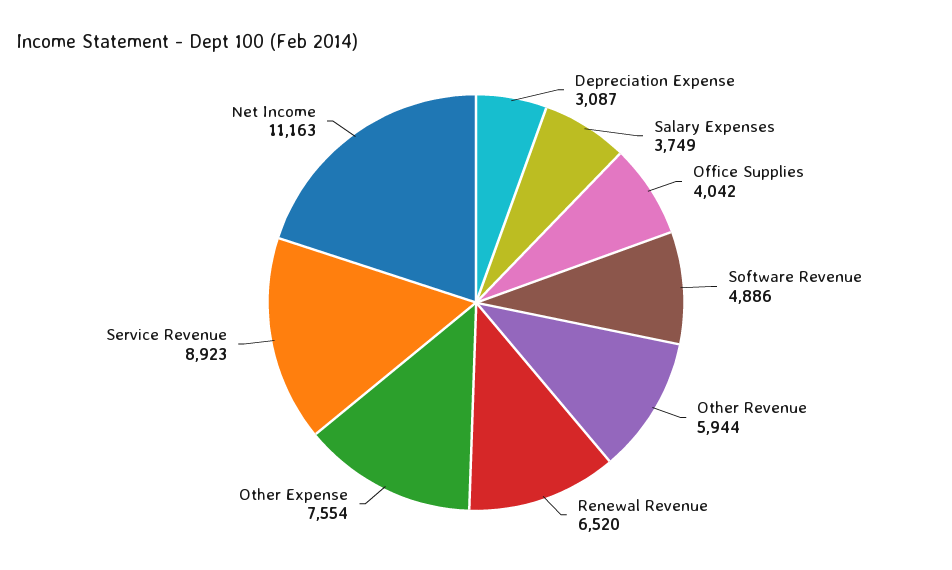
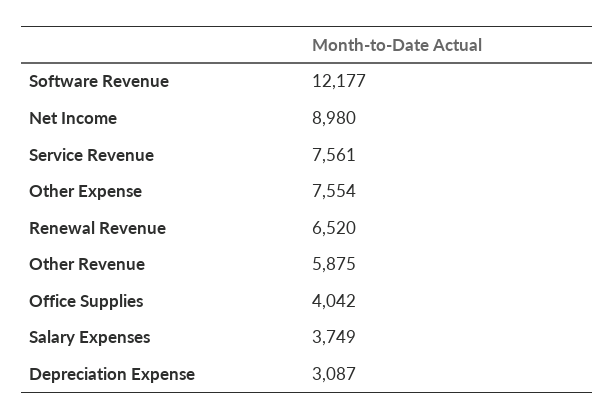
Software Revenue: 4886 -> 12177
Other Revenue: 5944 -> 5875
Service Revenue: 8923 -> 7561
Net Income: 11163 -> 8980

